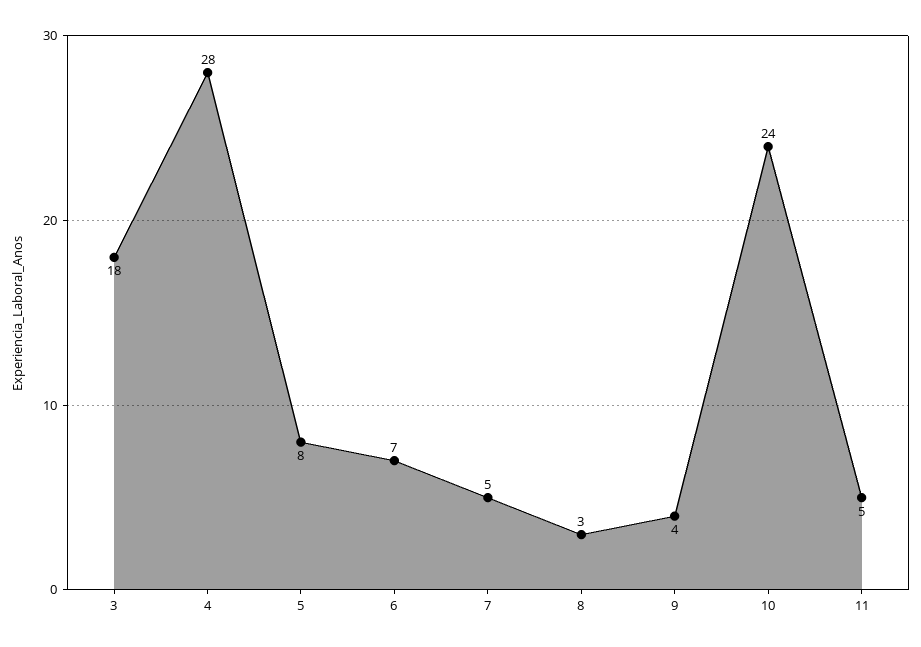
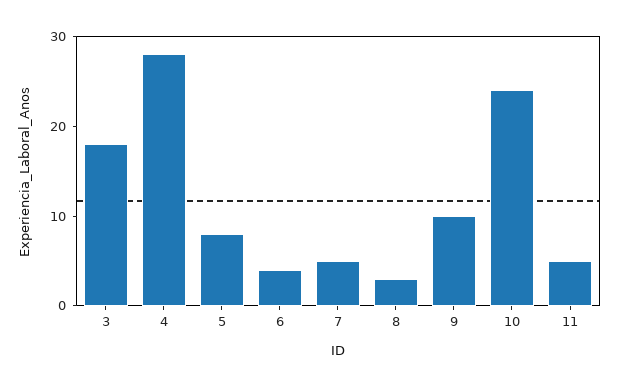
6: 7 -> 4
9: 4 -> 10

